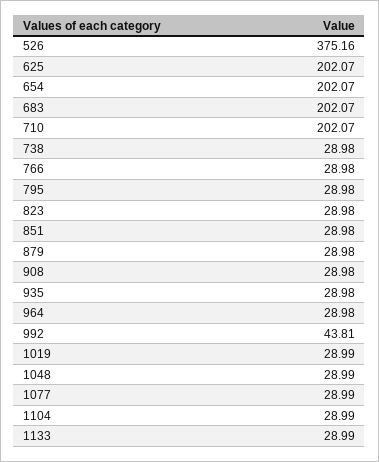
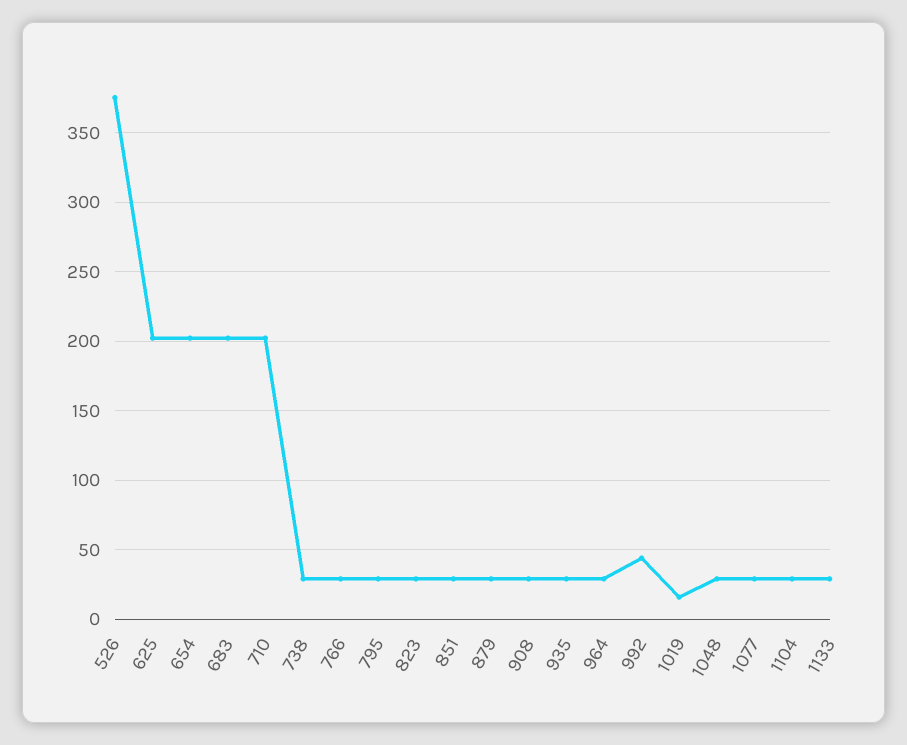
1019: 28.99 -> 15

